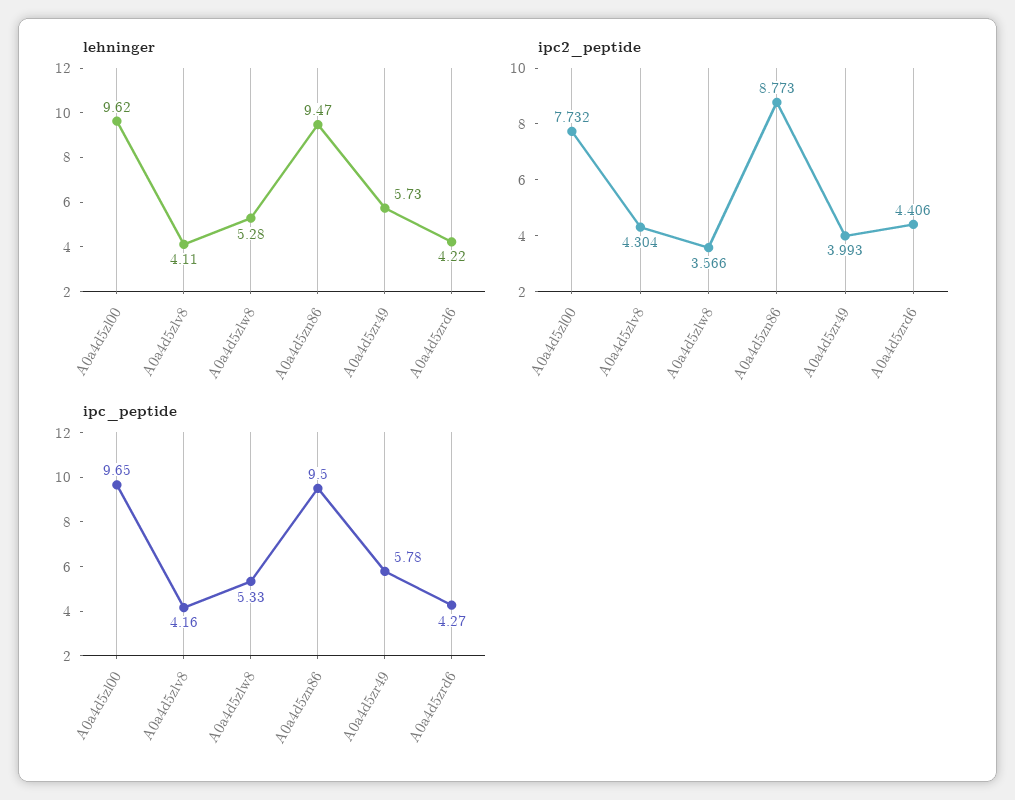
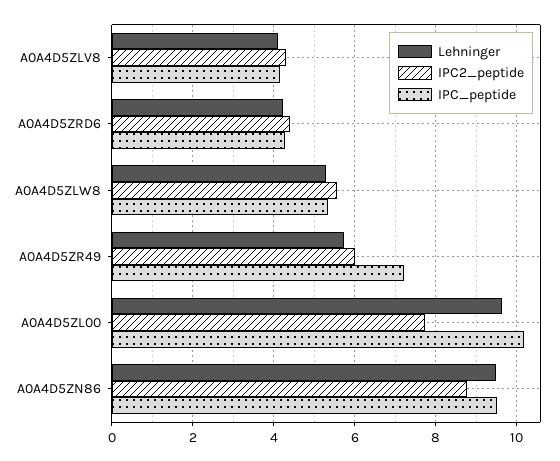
ipc2_peptide, A0a4d5zlw8: 3.566 -> 5.6
ipc2_peptide, A0a4d5zr49: 3.993 -> 6
ipc_peptide, A0a4d5zl00: 9.65 -> 10.2
ipc_peptide, A0a4d5zr49: 5.78 -> 7.2

